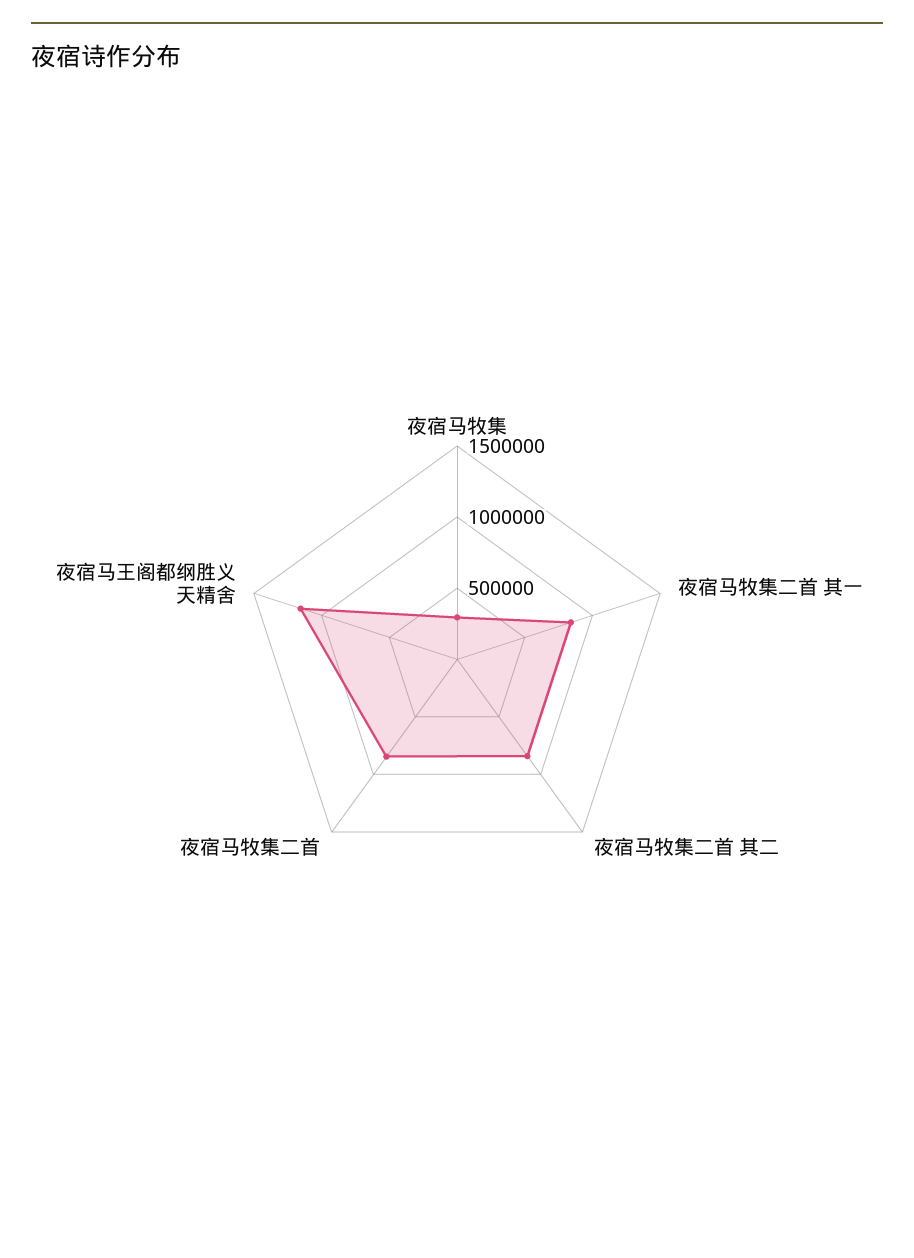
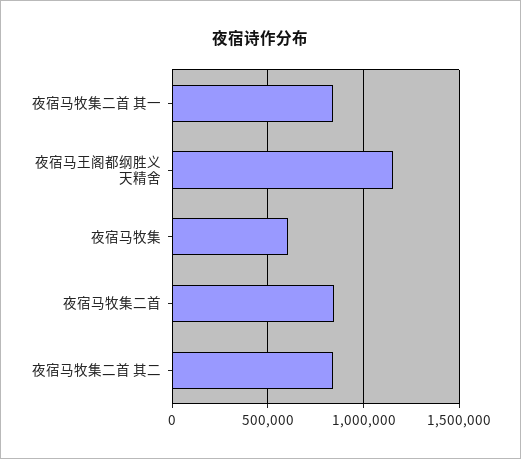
夜宿马牧集: 300000 -> 600000

